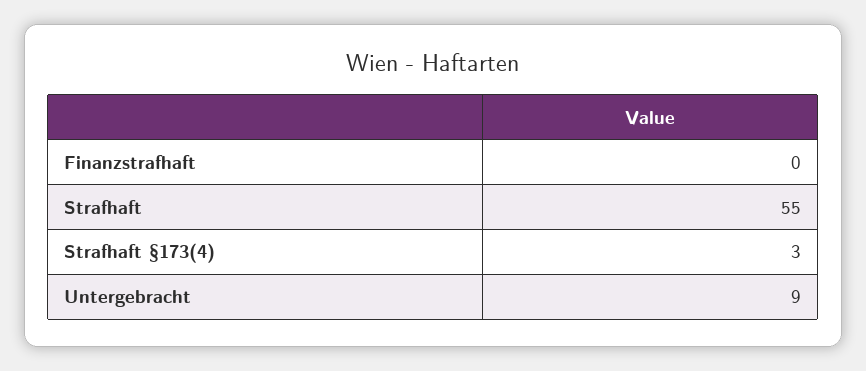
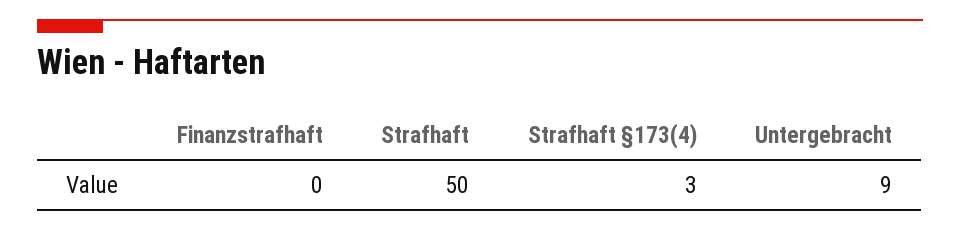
Strafhaft: 55 -> 50

